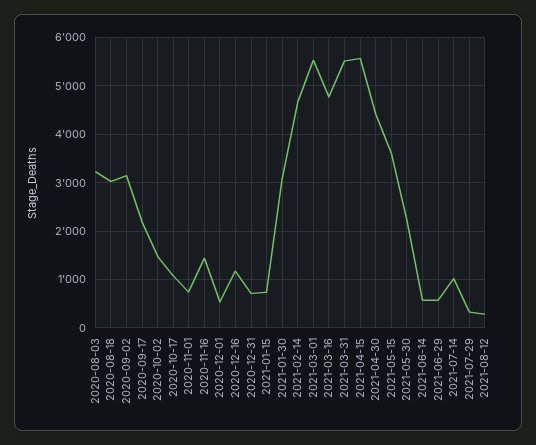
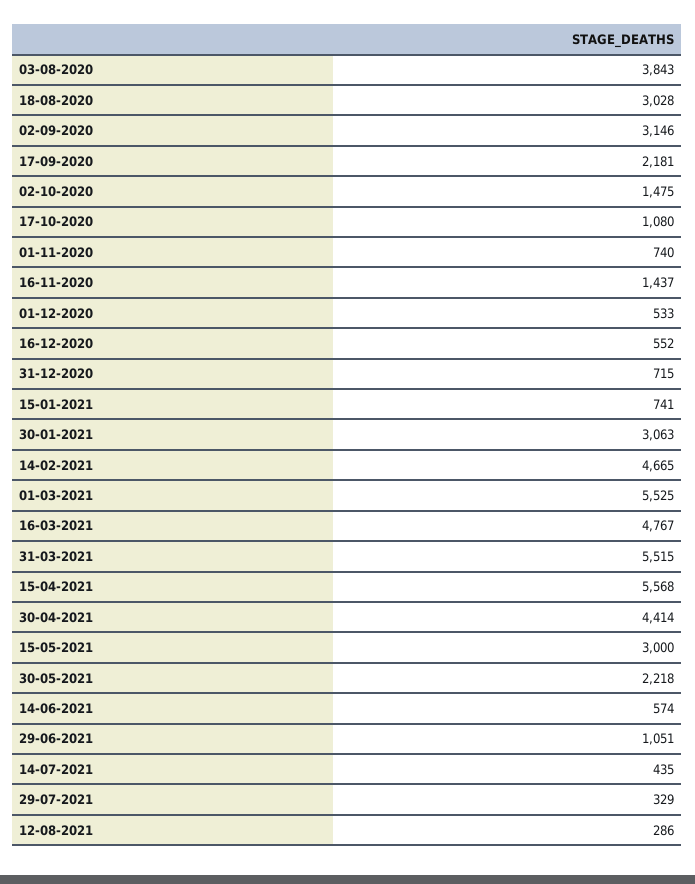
2020-08-03: 3200 -> 3843
2020-12-16: 1200 -> 552
2021-05-15: 3600 -> 3000
2021-06-29: 600 -> 1051
2021-07-14: 1000 -> 435

